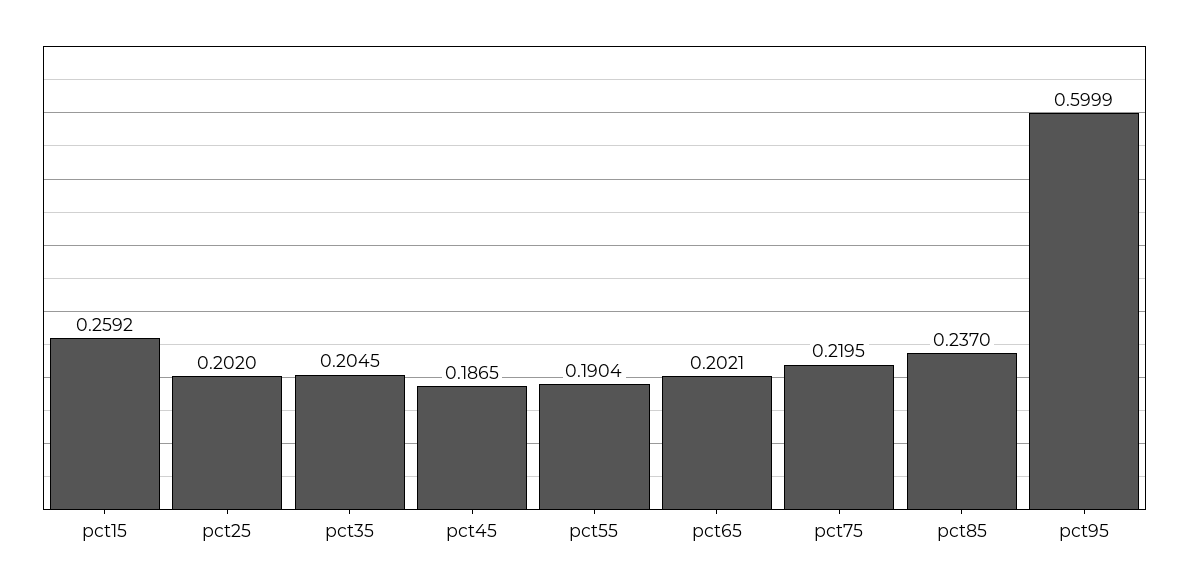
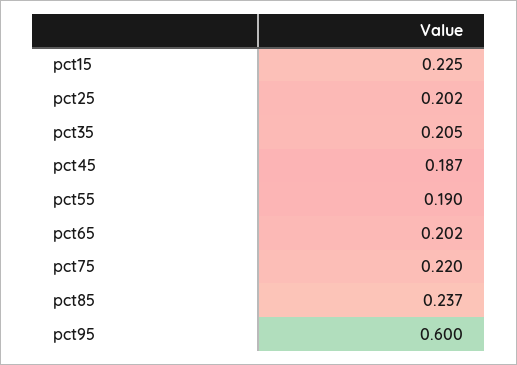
pct15: 0.2592 -> 0.225

